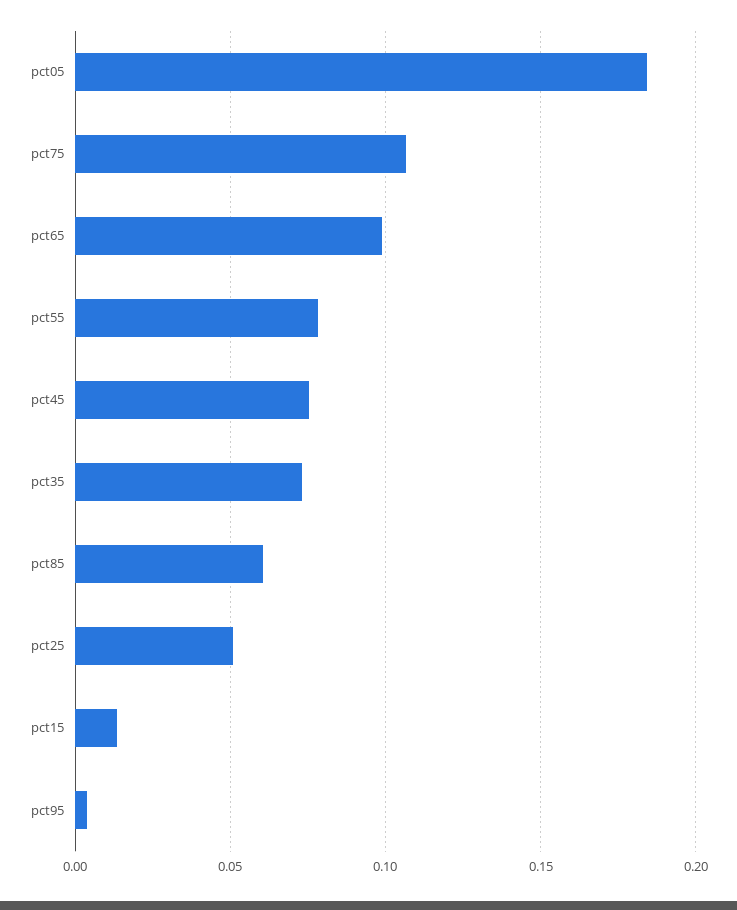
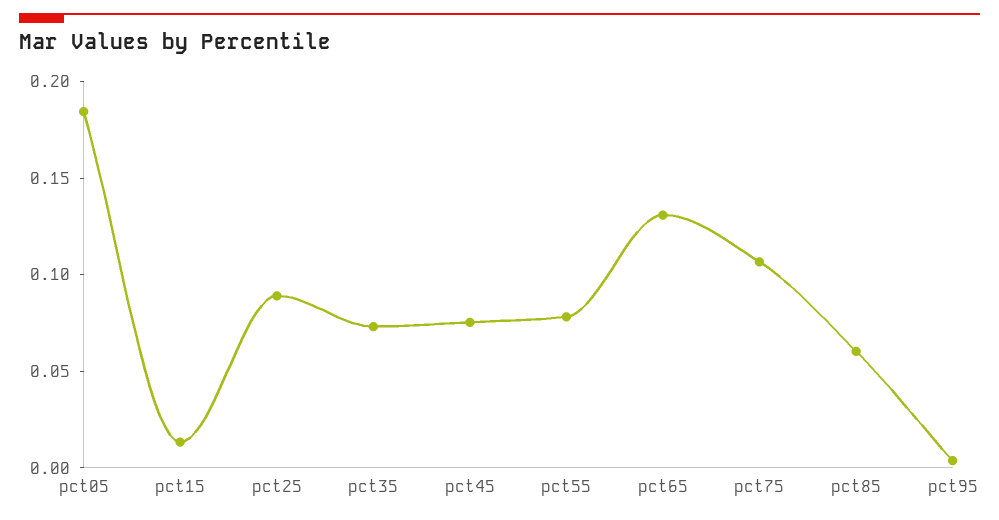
pct65: 0.1 -> 0.13
pct25: 0.05 -> 0.09

